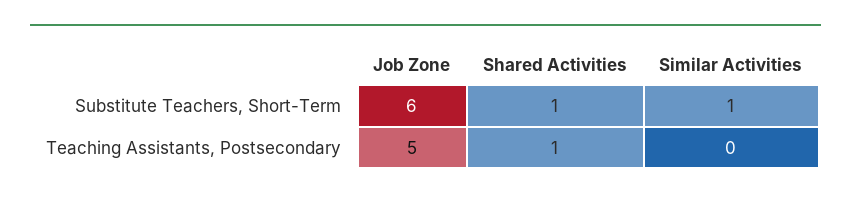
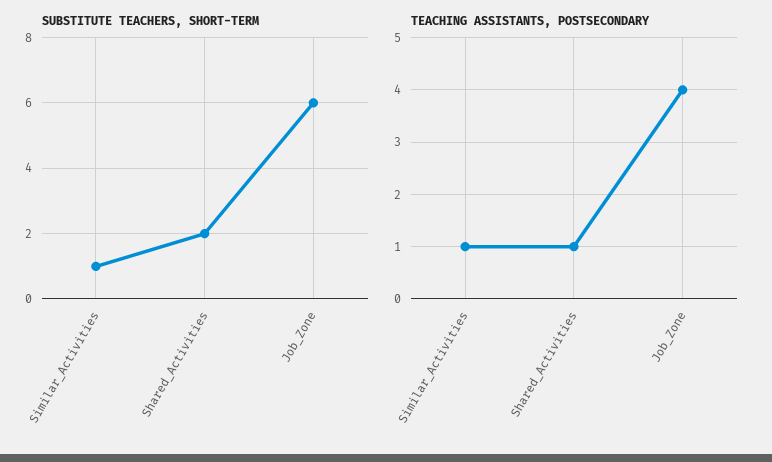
Substitute Teachers, Short-Term, Shared Activities: 1 -> 2
Teaching Assistants, Postsecondary, Job Zone: 5 -> 4
Teaching Assistants, Postsecondary, Similar Activities: 0 -> 1

